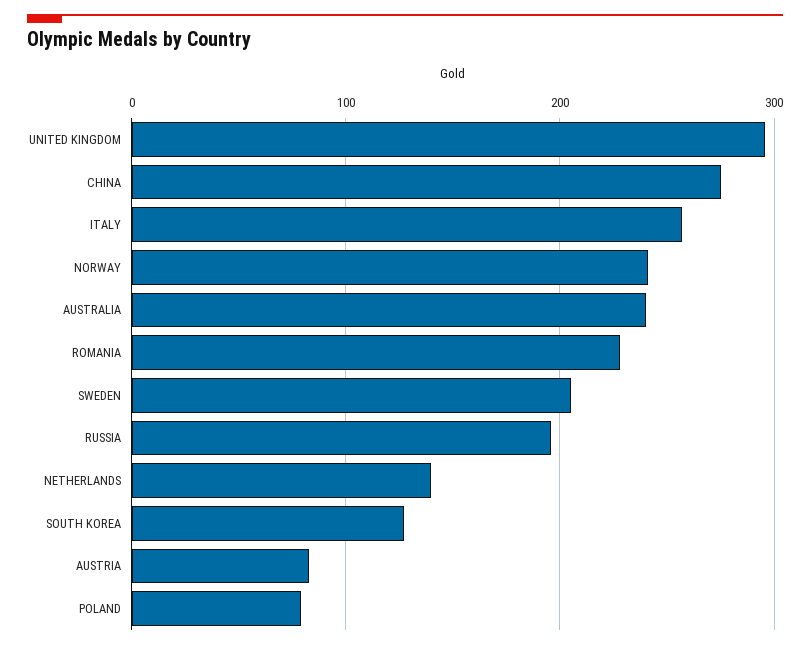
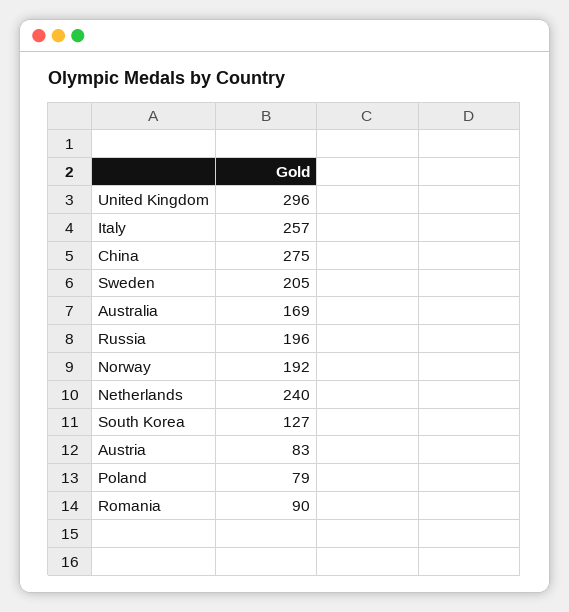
NORWAY: 240 -> 192
AUSTRALIA: 240 -> 169
ROMANIA: 230 -> 90
NETHERLANDS: 140 -> 240

